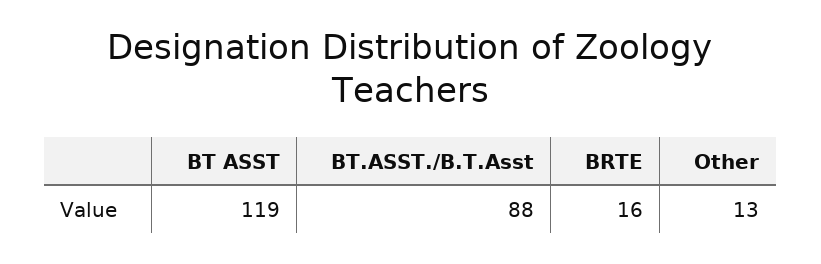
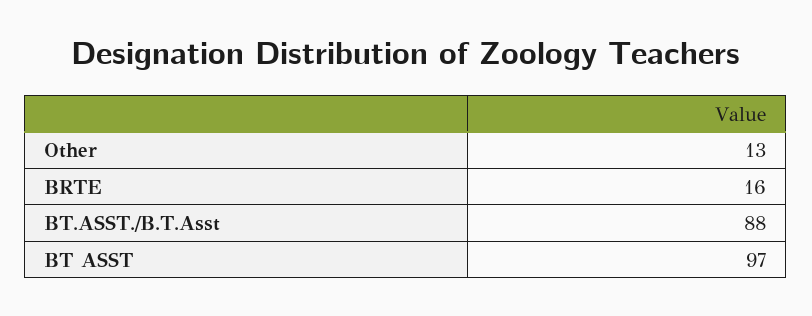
BT ASST: 119 -> 97

